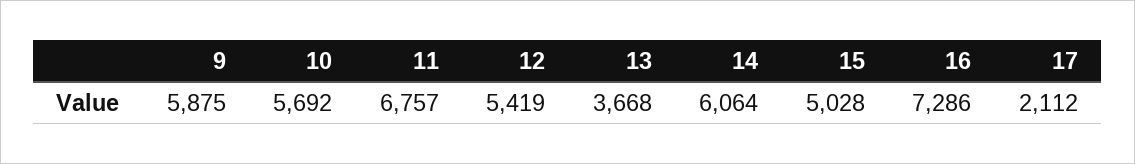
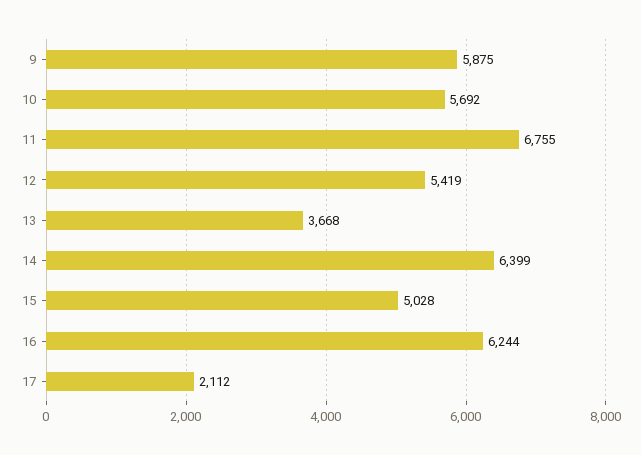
11: 6757 -> 6755
14: 6064 -> 6399
16: 7286 -> 6244

